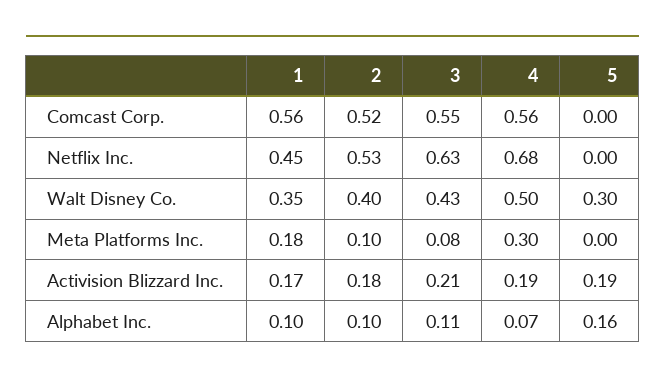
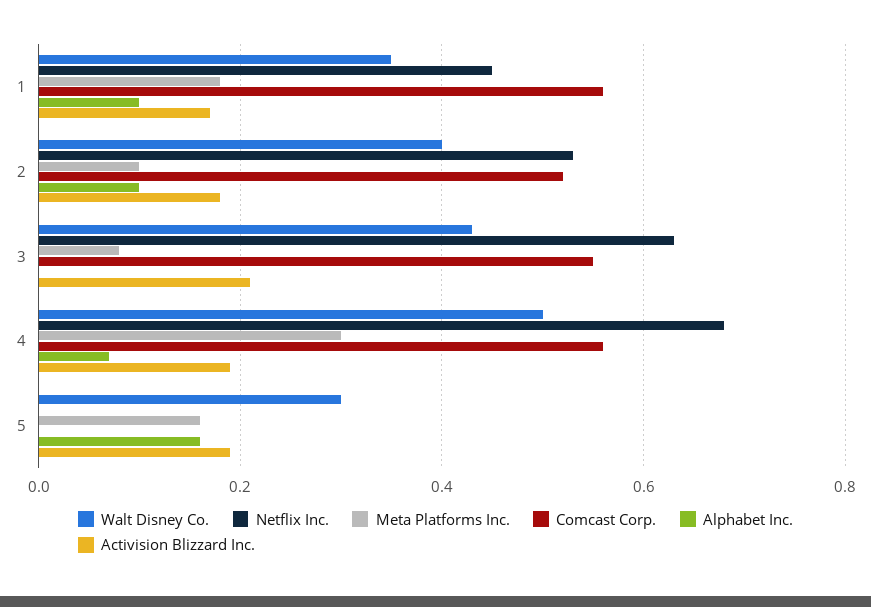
Meta Platforms Inc., 5: 0 -> 0.15
Alphabet Inc., 3: 0.11 -> 0

